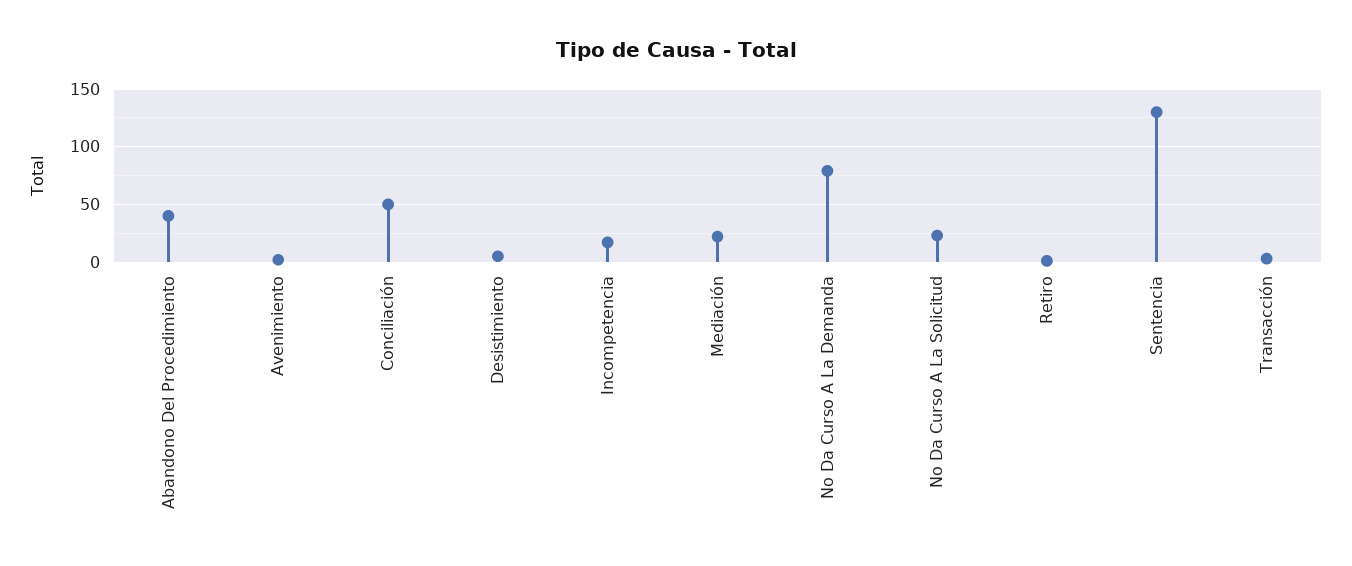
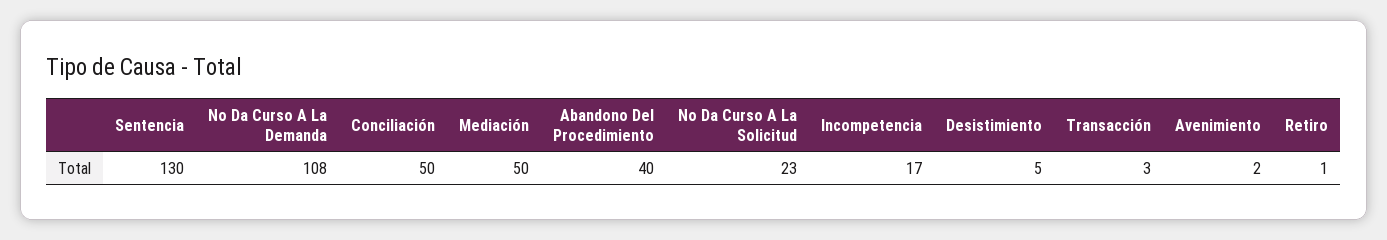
Mediación: 20 -> 50
No Da Curso A La Demanda: 80 -> 108

